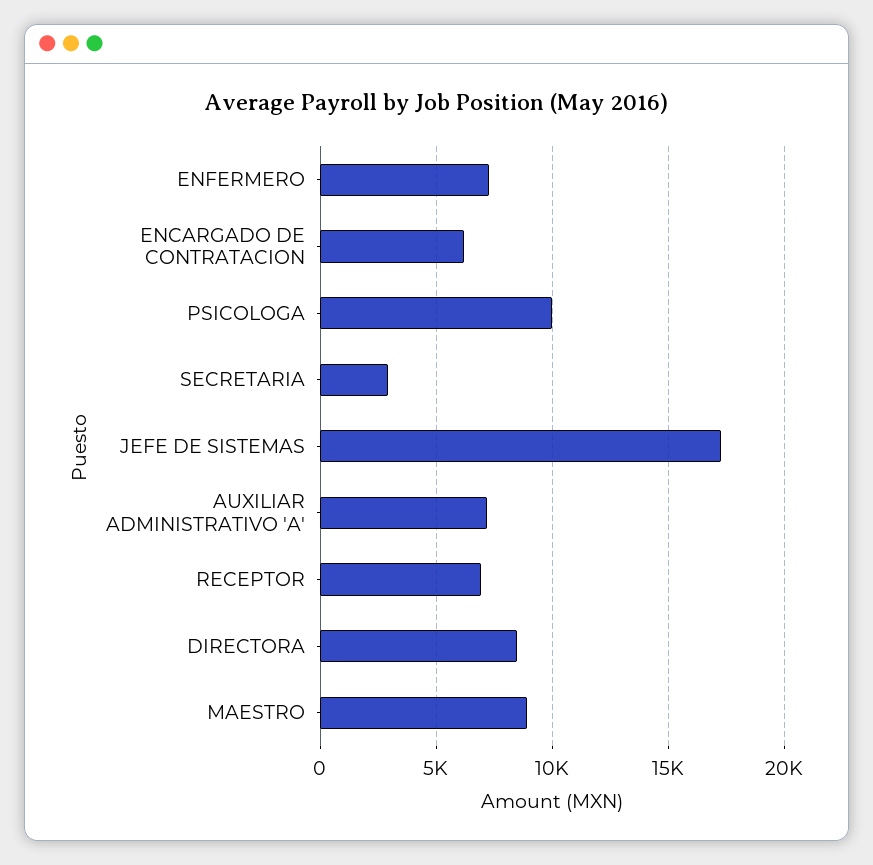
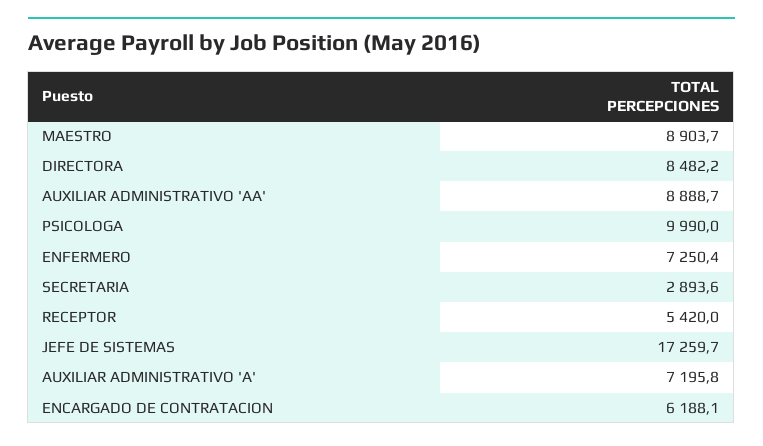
RECEPTOR: 7000 -> 5420
AUXILIAR ADMINISTRATIVO 'AA': none -> 8888.7

